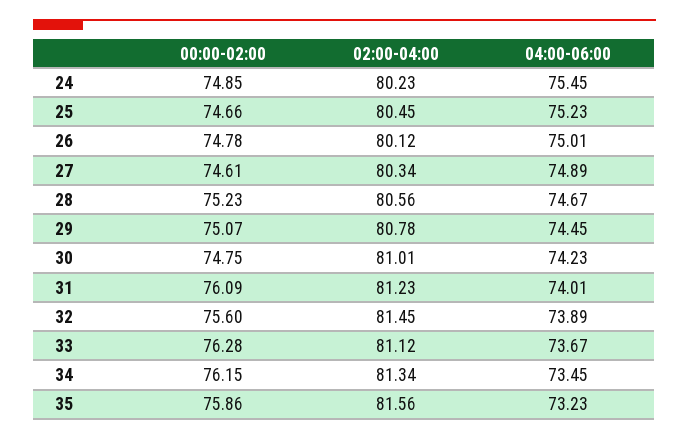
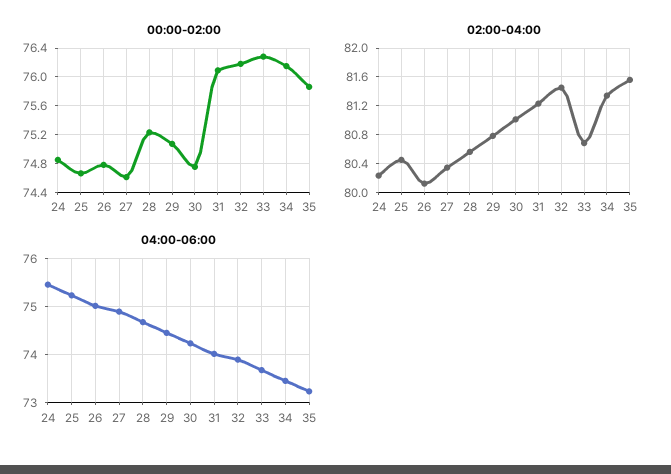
00:00-02:00, 32: 75.6 -> 76.2
02:00-04:00, 33: 81.12 -> 80.7

